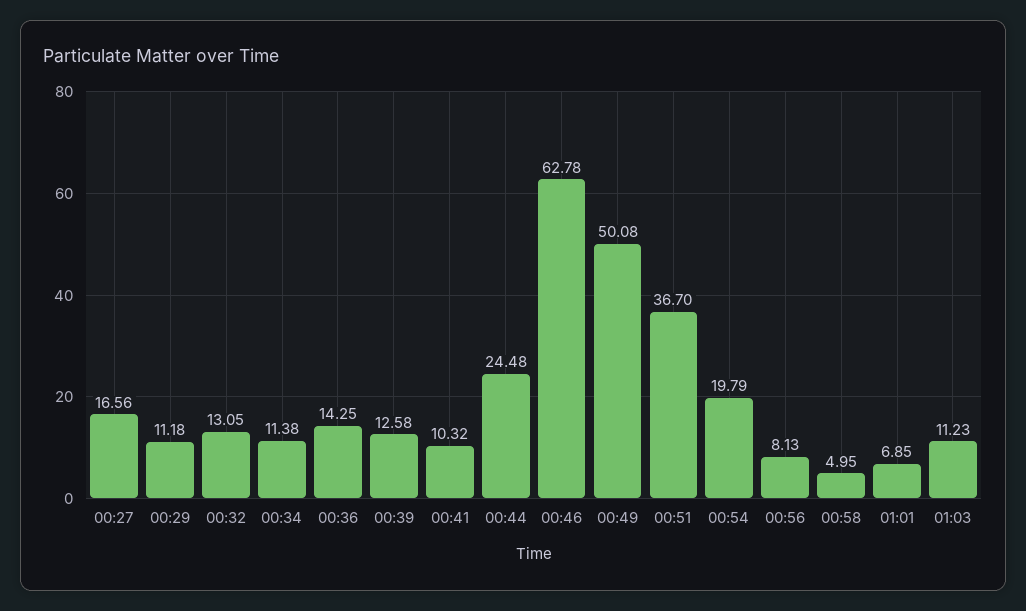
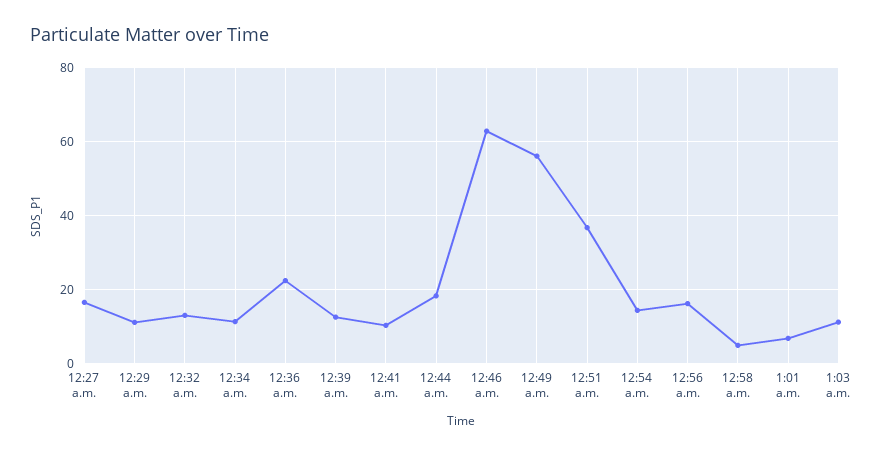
00:36: 14.25 -> 22
00:44: 24.48 -> 18
00:49: 50.08 -> 56
00:54: 19.79 -> 14
00:56: 8.13 -> 16

